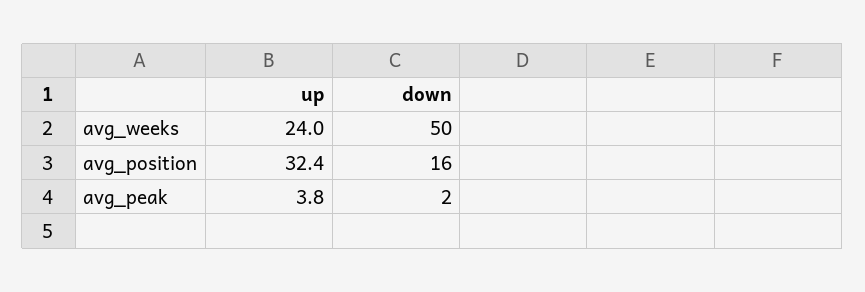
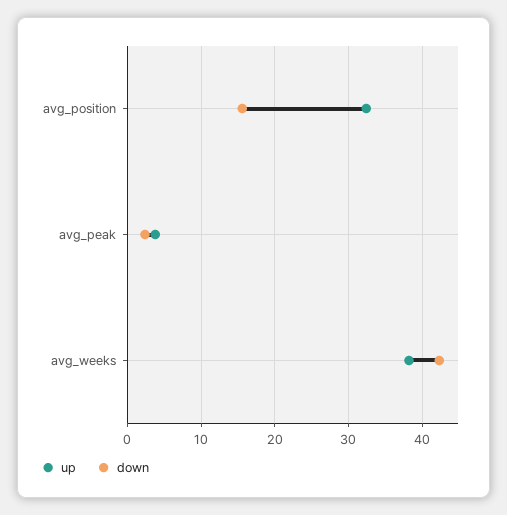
up, avg_weeks: 24 -> 38
down, avg_weeks: 50 -> 42

